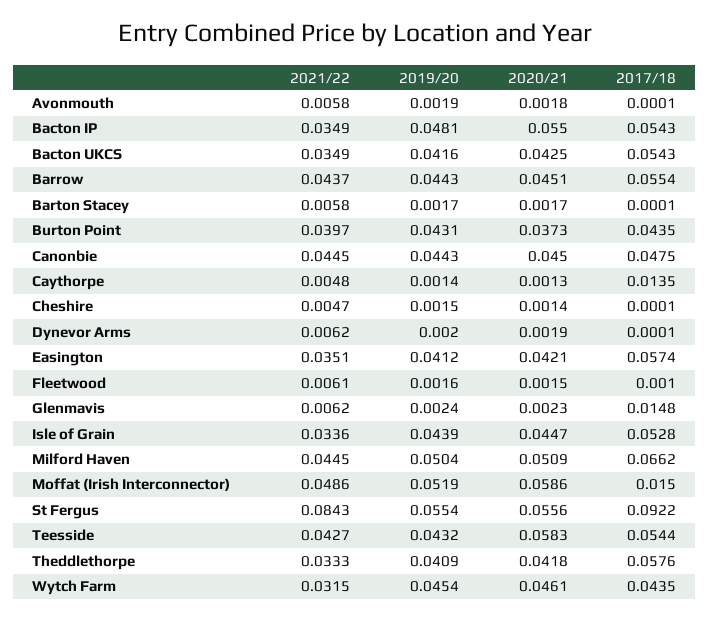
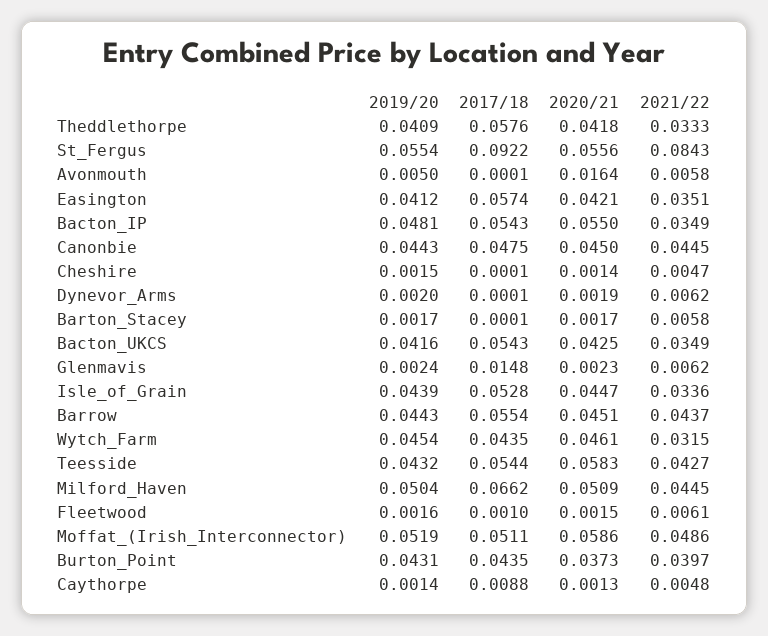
2019/20, Avonmouth: 0.0019 -> 0.005
2020/21, Avonmouth: 0.0018 -> 0.0164
2017/18, Caythorpe: 0.0135 -> 0.0088
2017/18, Moffat (Irish Interconnector): 0.015 -> 0.0511

